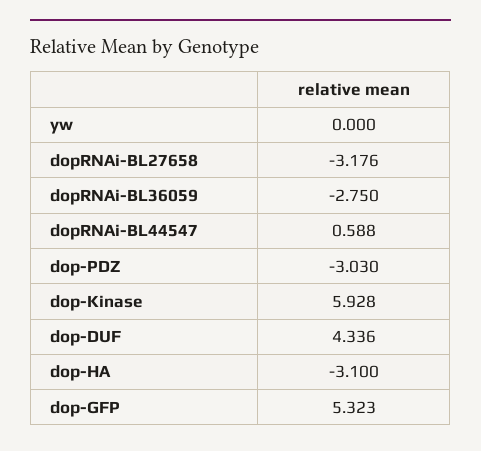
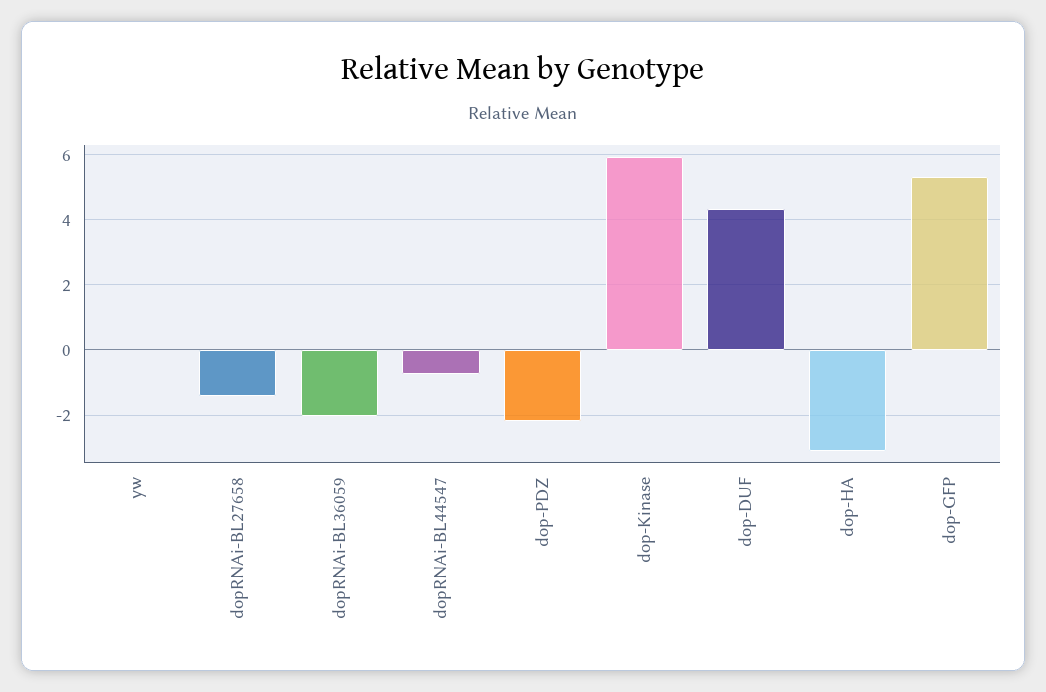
dopRNAi-BL27658: -3.176 -> -1.4
dopRNAi-BL36059: -2.75 -> -2
dopRNAi-BL44547: 0.588 -> -0.8
dop-PDZ: -3.03 -> -2.2

